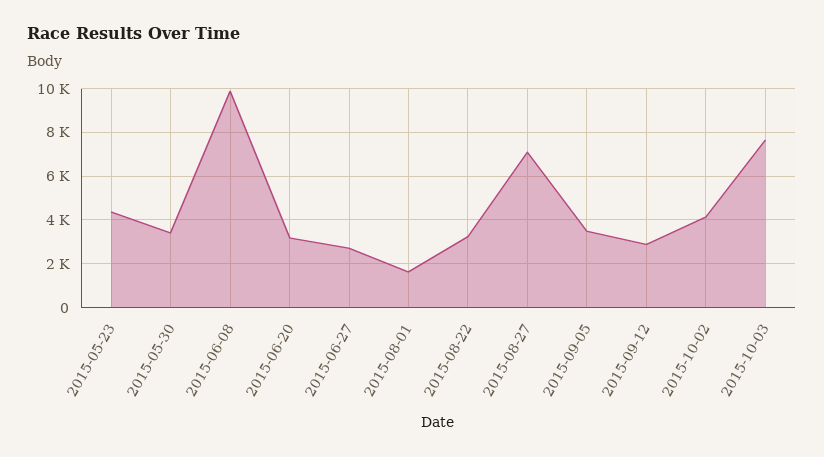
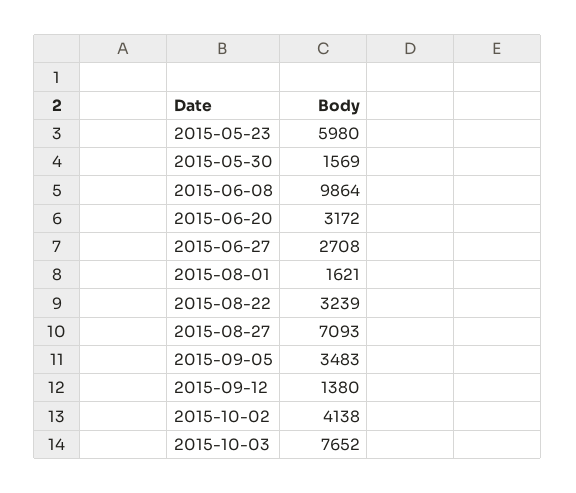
2015-05-23: 4500 -> 5980
2015-05-30: 3500 -> 1569
2015-09-12: 3000 -> 1380

